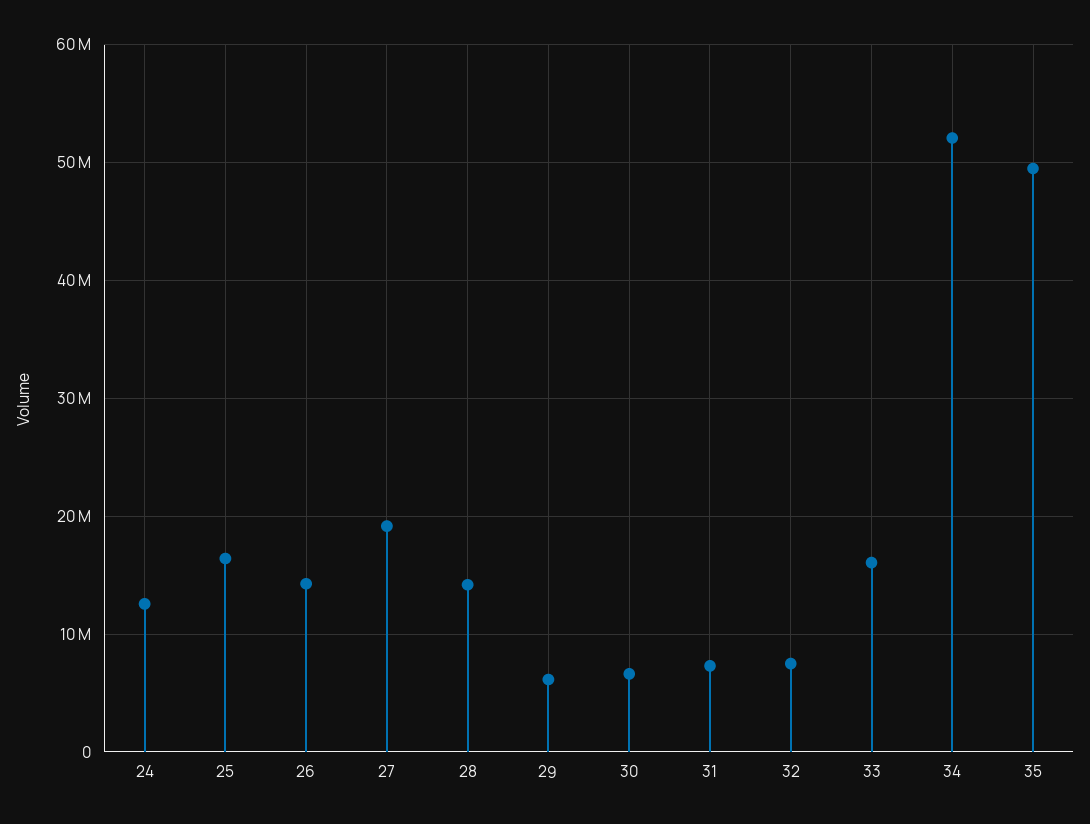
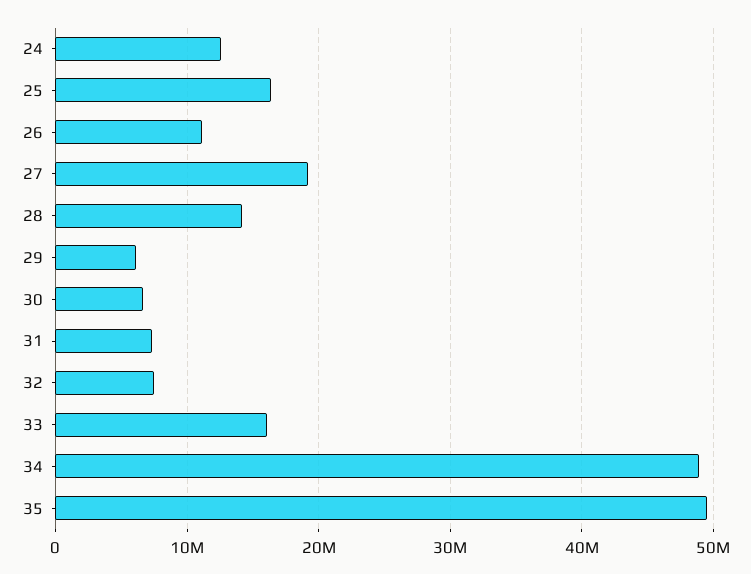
26: 14000000 -> 11000000
34: 52000000 -> 49000000

